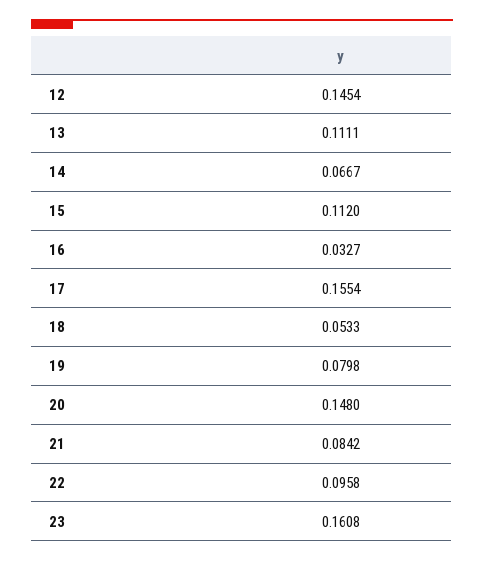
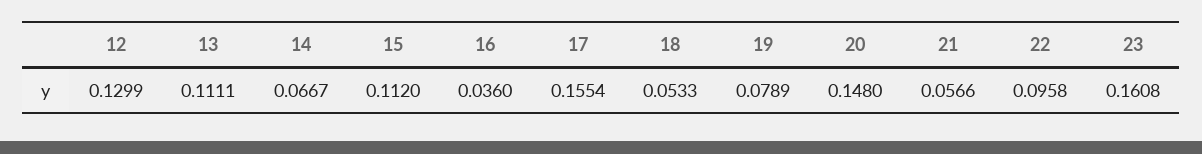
12: 0.1454 -> 0.1299
16: 0.0327 -> 0.036
19: 0.0798 -> 0.0789
21: 0.0842 -> 0.0566

